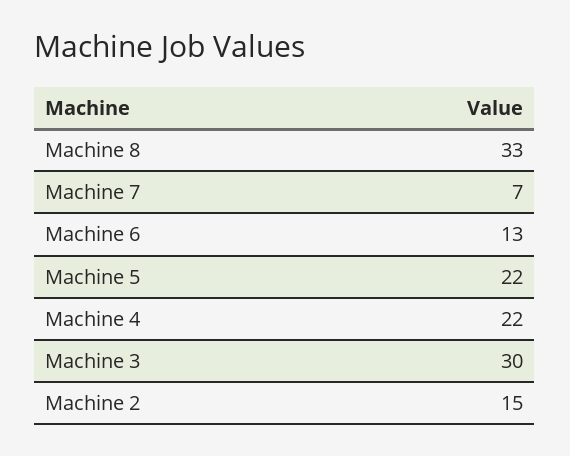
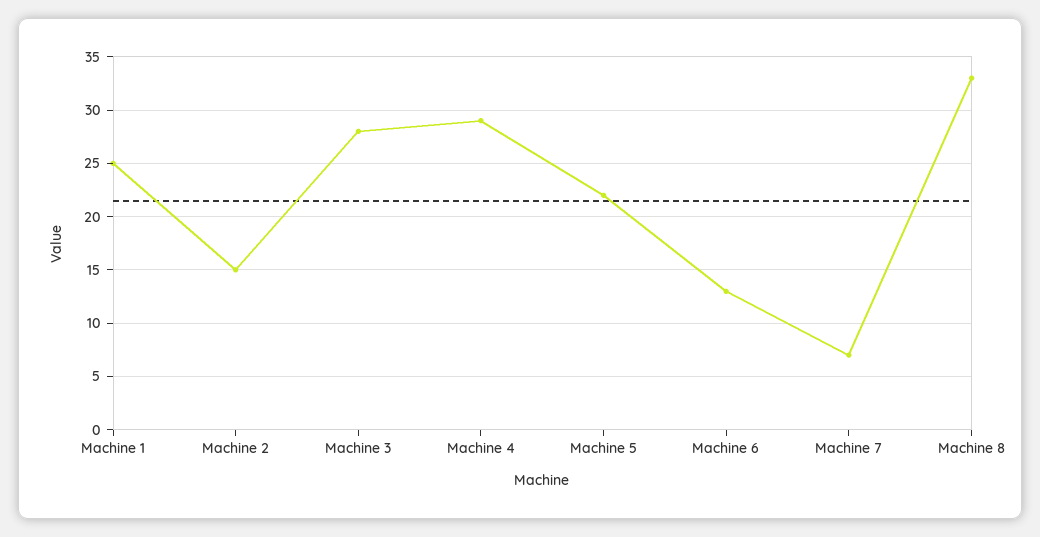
Machine 4: 22 -> 29
Machine 3: 30 -> 28
Machine 1: none -> 25

